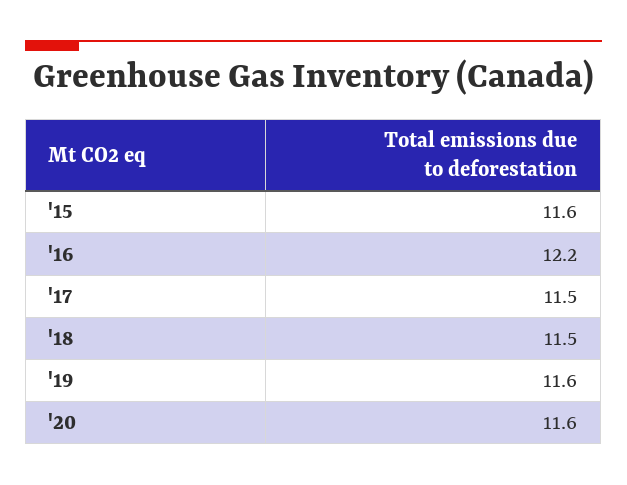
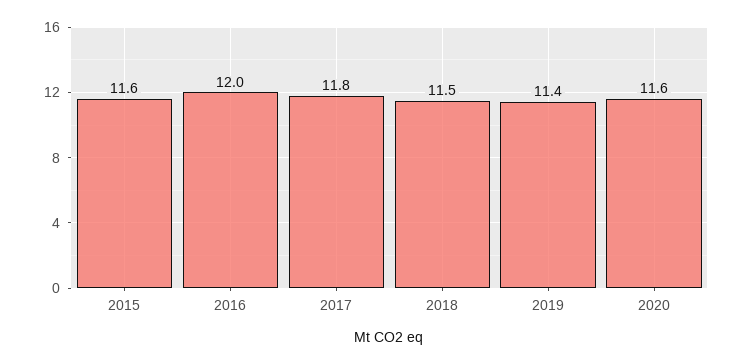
'16: 12.2 -> 12
'17: 11.5 -> 11.8
'19: 11.6 -> 11.4

